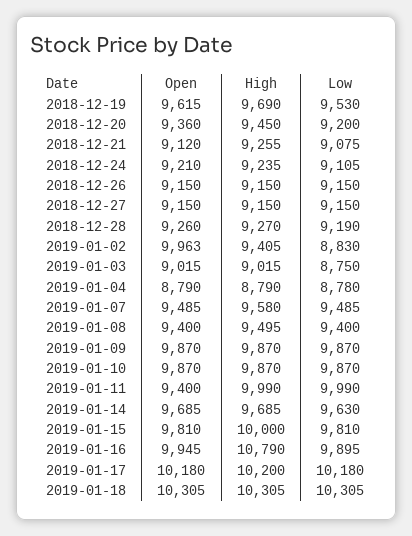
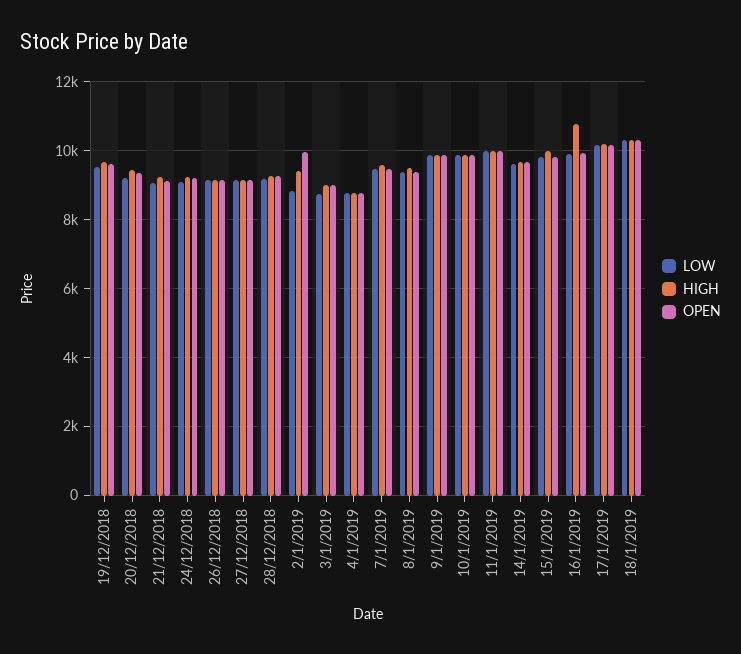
Open, 2019-01-11: 9400 -> 10000

